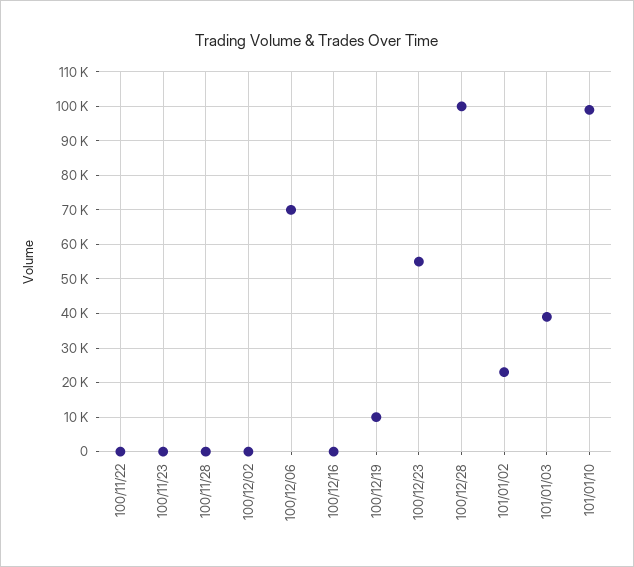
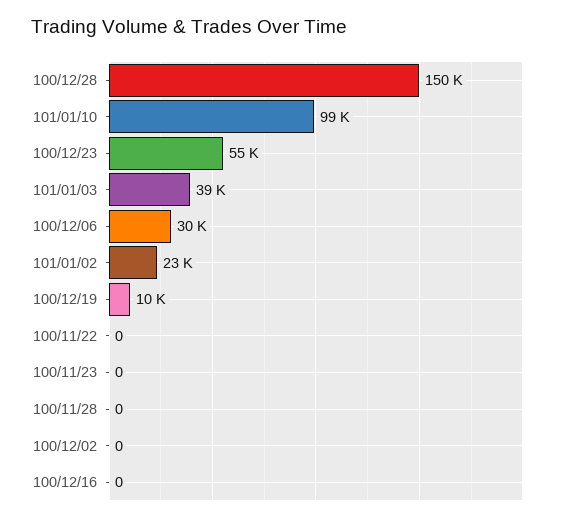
100/12/06: 70000 -> 30000
100/12/28: 100000 -> 150000

